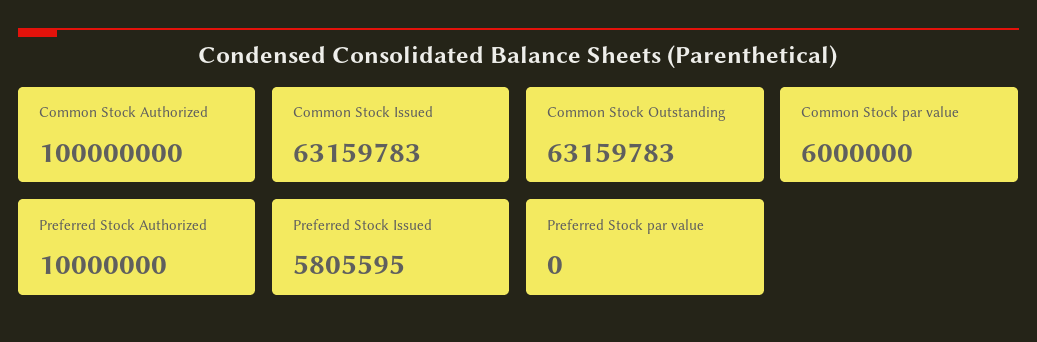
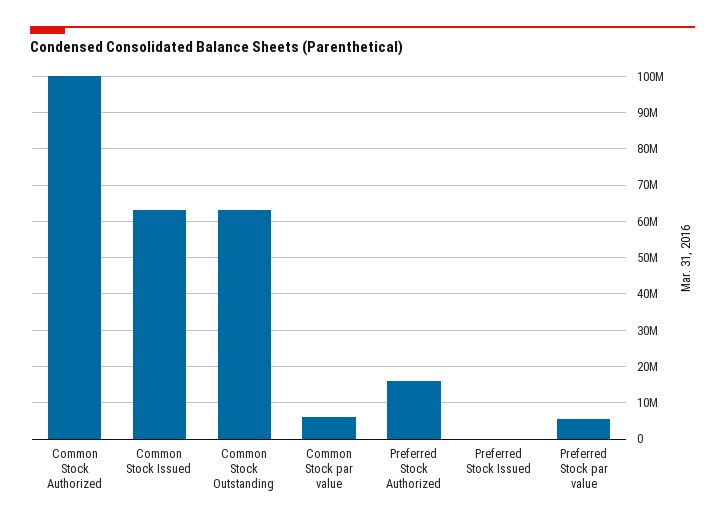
Preferred Stock Authorized: 10000000 -> 16000000
Preferred Stock Issued: 5805595 -> 0
Preferred Stock par value: 0 -> 6000000

